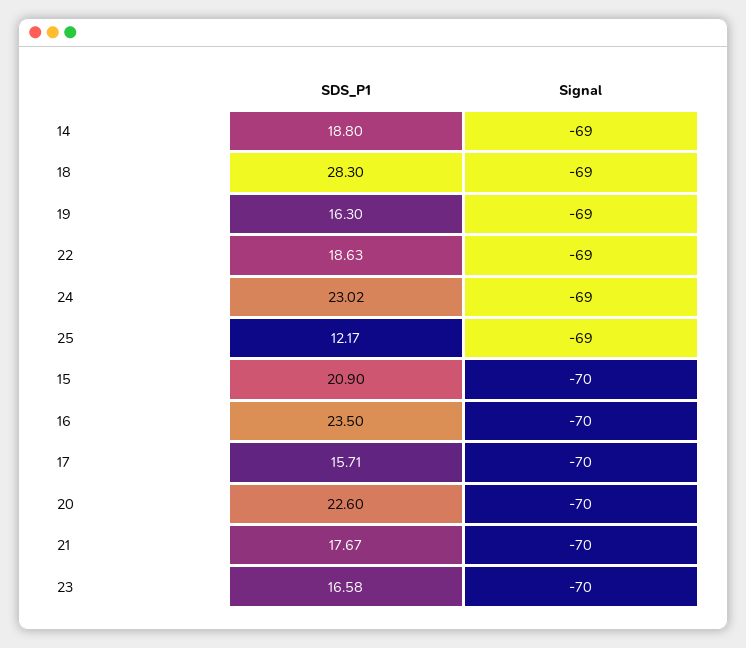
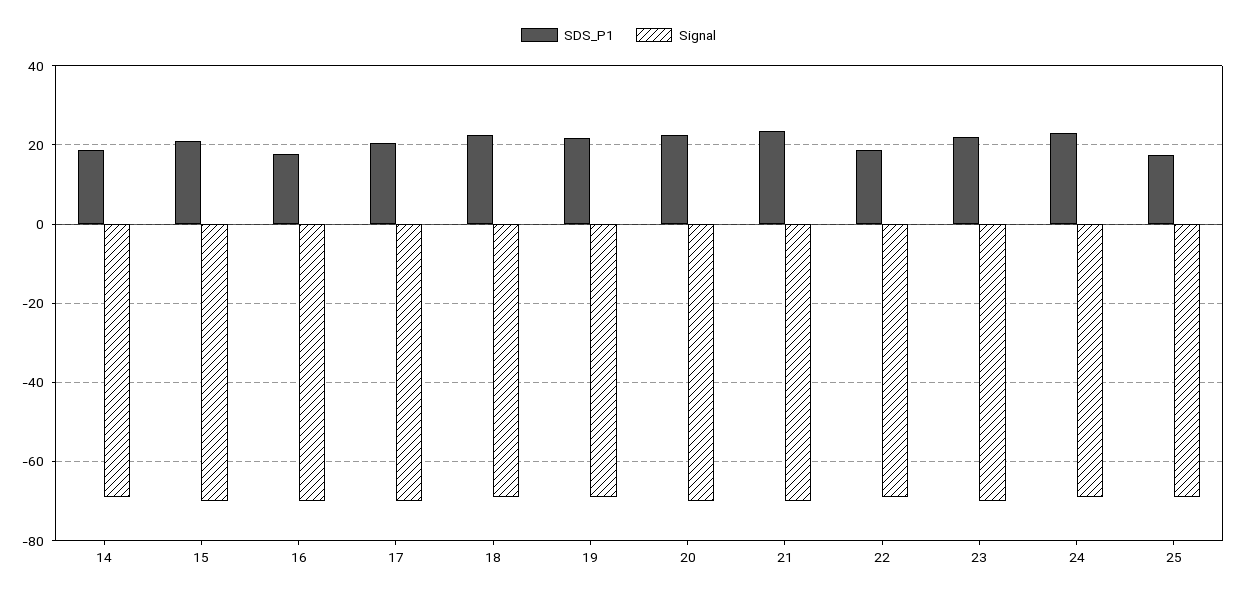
SDS_P1, 18: 28.3 -> 22
SDS_P1, 19: 16.3 -> 22
SDS_P1, 25: 12.17 -> 18
SDS_P1, 16: 23.5 -> 18
SDS_P1, 17: 15.71 -> 20
SDS_P1, 21: 17.67 -> 24
SDS_P1, 23: 16.58 -> 22

